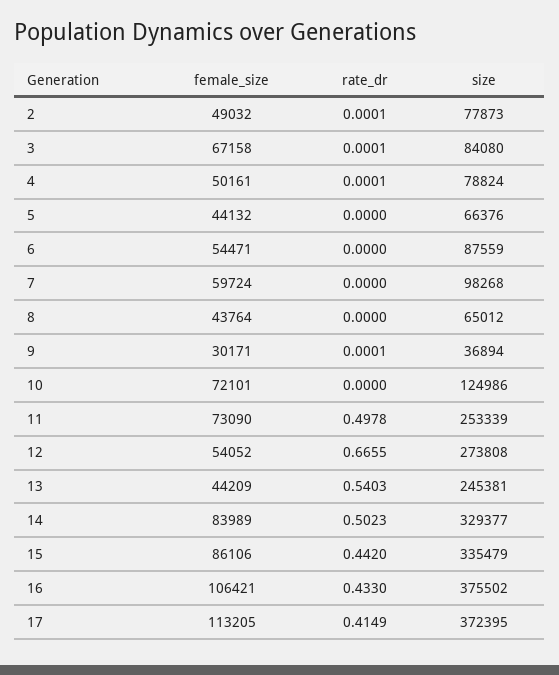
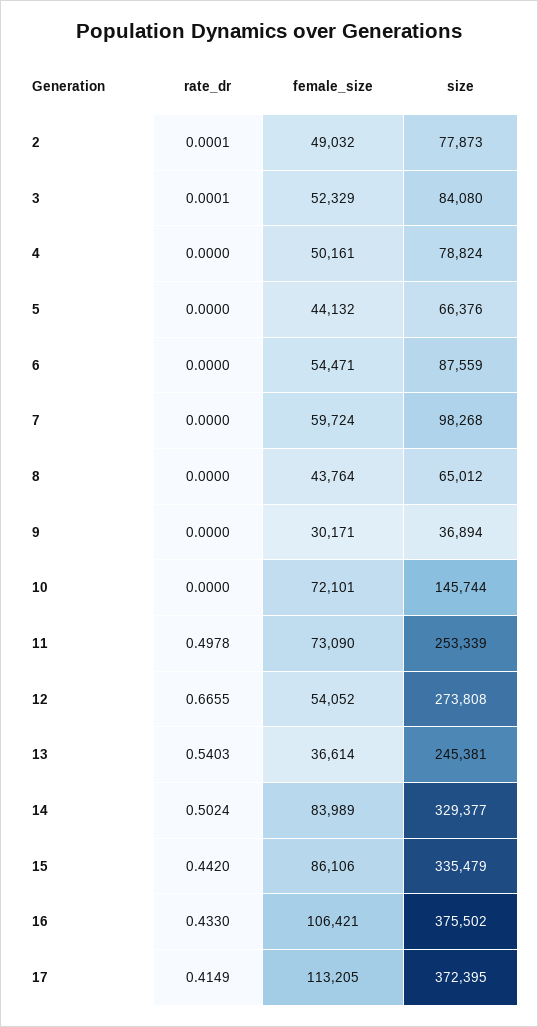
female_size, 3: 67158 -> 52329
rate_dr, 4: 0.0001 -> 0
rate_dr, 9: 0.0001 -> 0
size, 10: 124986 -> 145744
female_size, 13: 44209 -> 36614
rate_dr, 14: 0.5023 -> 0.5024

